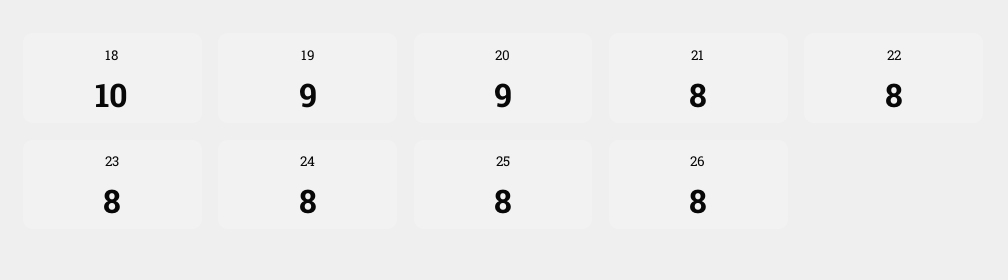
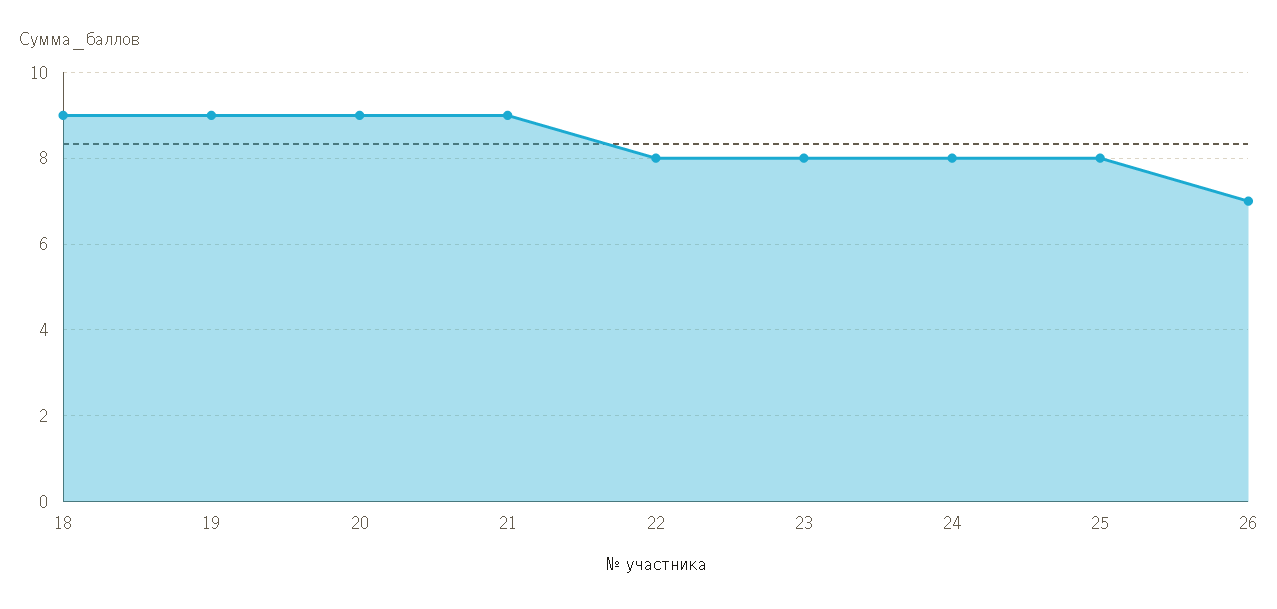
18: 10 -> 9
21: 8 -> 9
26: 8 -> 7

